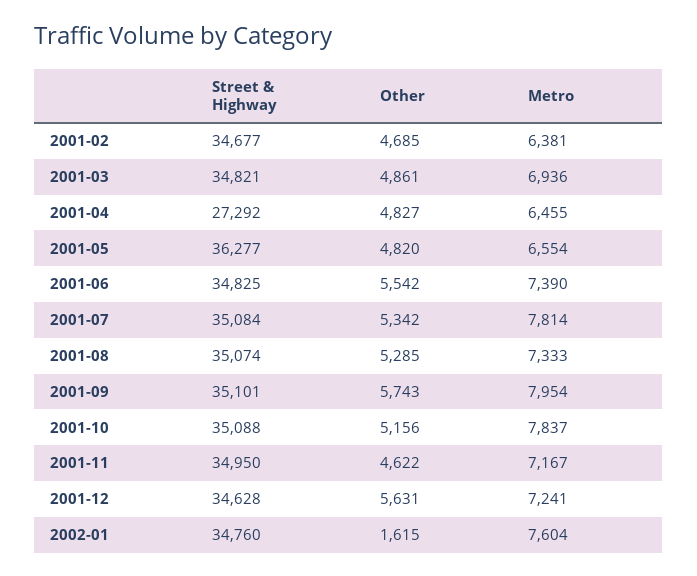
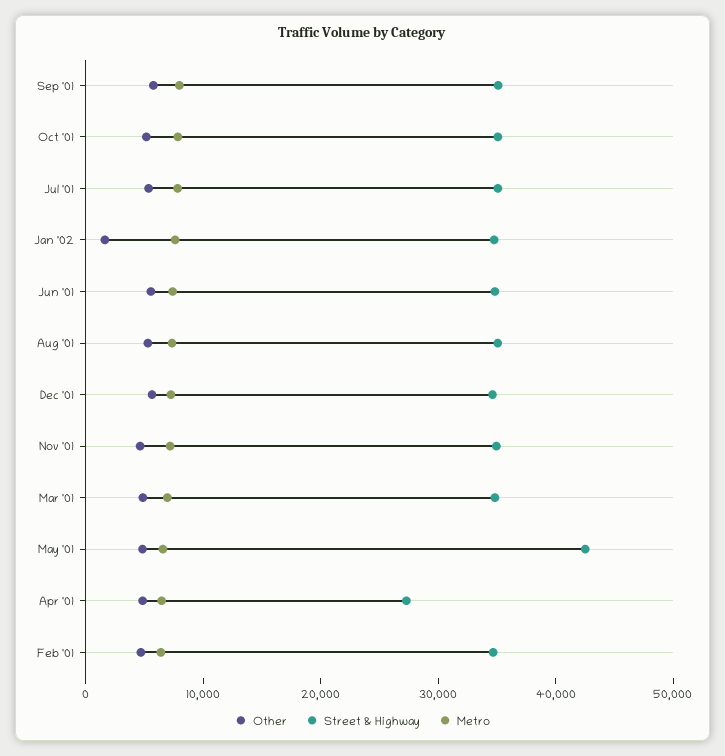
Street & Highway, 2001-05: 36277 -> 42000

